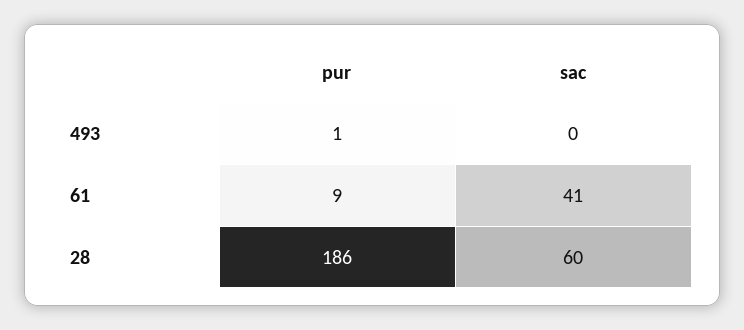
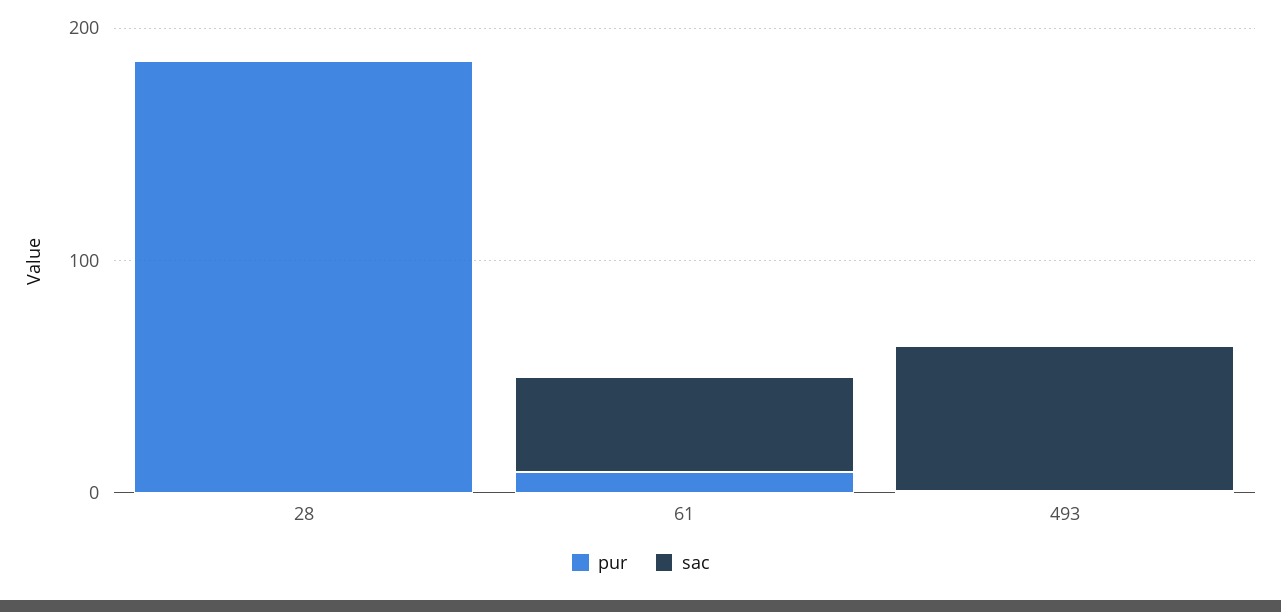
sac, 493: 0 -> 60
sac, 28: 60 -> 0

